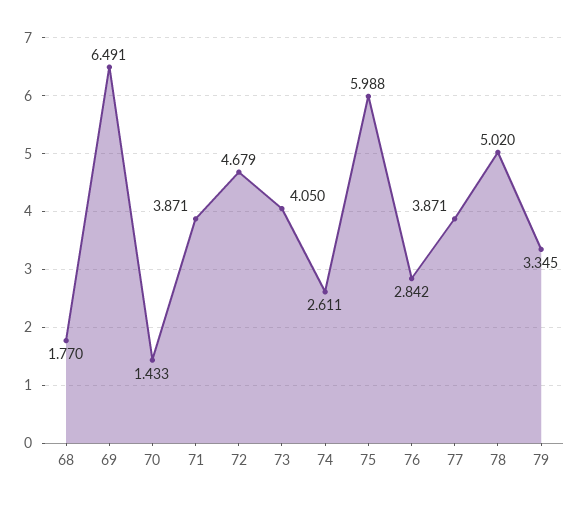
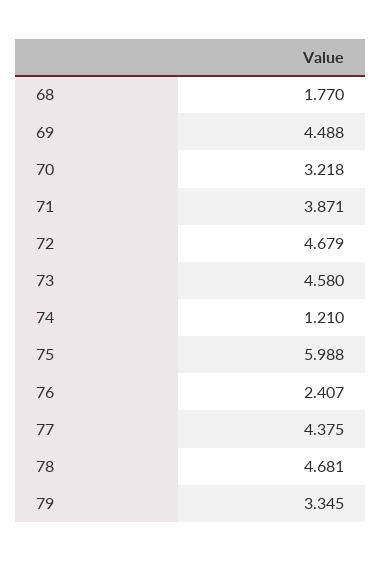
69: 6.491 -> 4.488
70: 1.433 -> 3.218
73: 4.05 -> 4.58
74: 2.611 -> 1.21
76: 2.842 -> 2.407
77: 3.871 -> 4.375
78: 5.02 -> 4.681

